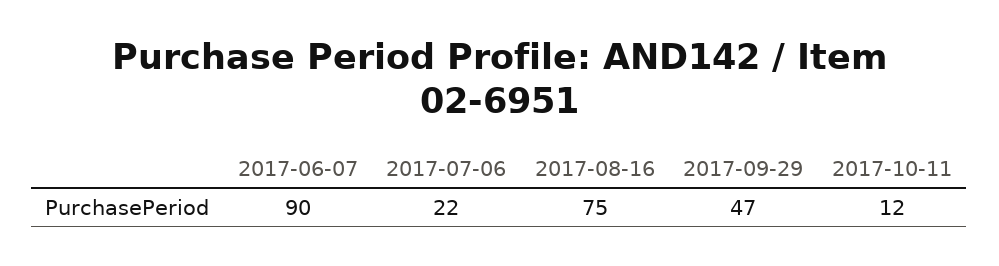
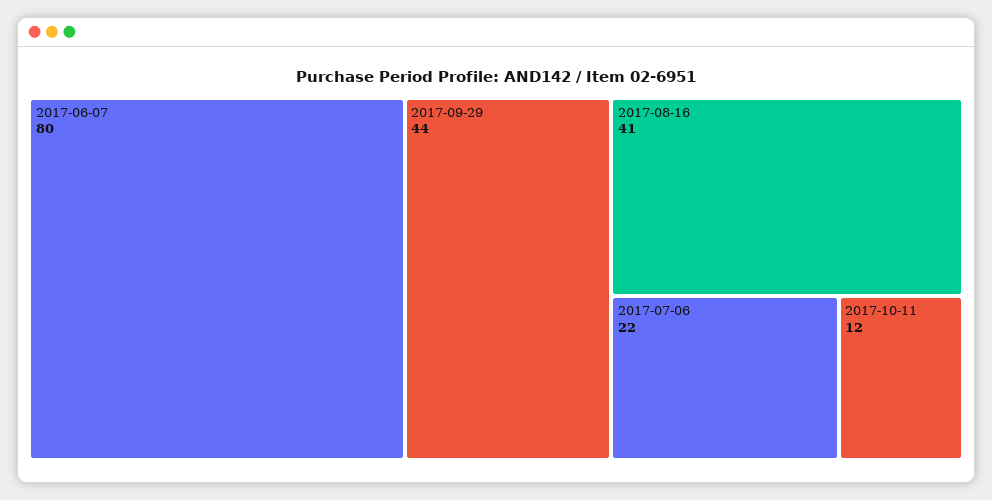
2017-06-07: 90 -> 80
2017-08-16: 75 -> 41
2017-09-29: 47 -> 44

